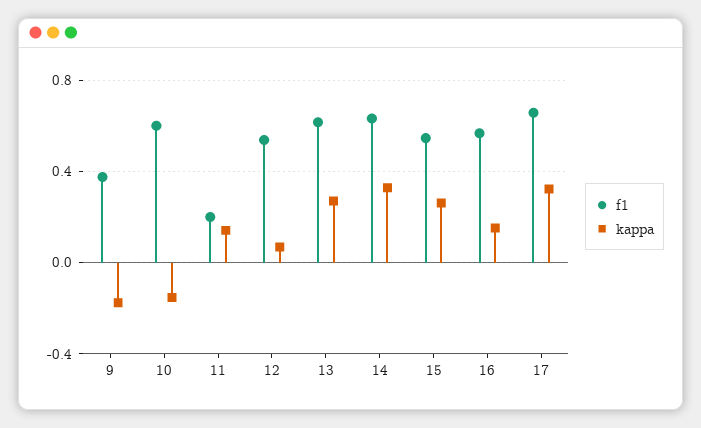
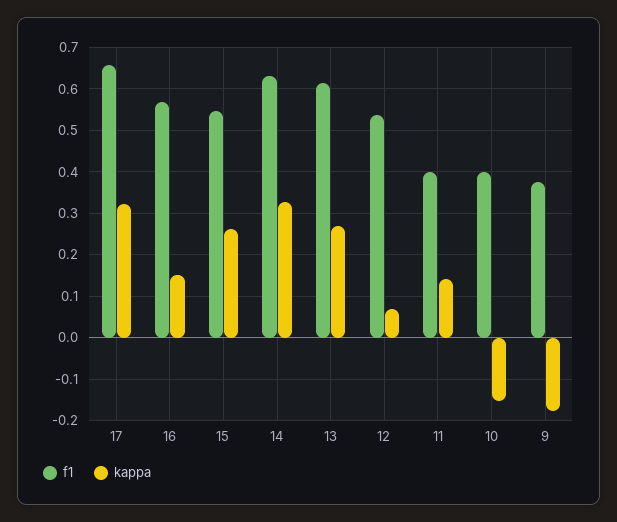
f1, 10: 0.6 -> 0.4
f1, 11: 0.2 -> 0.4

